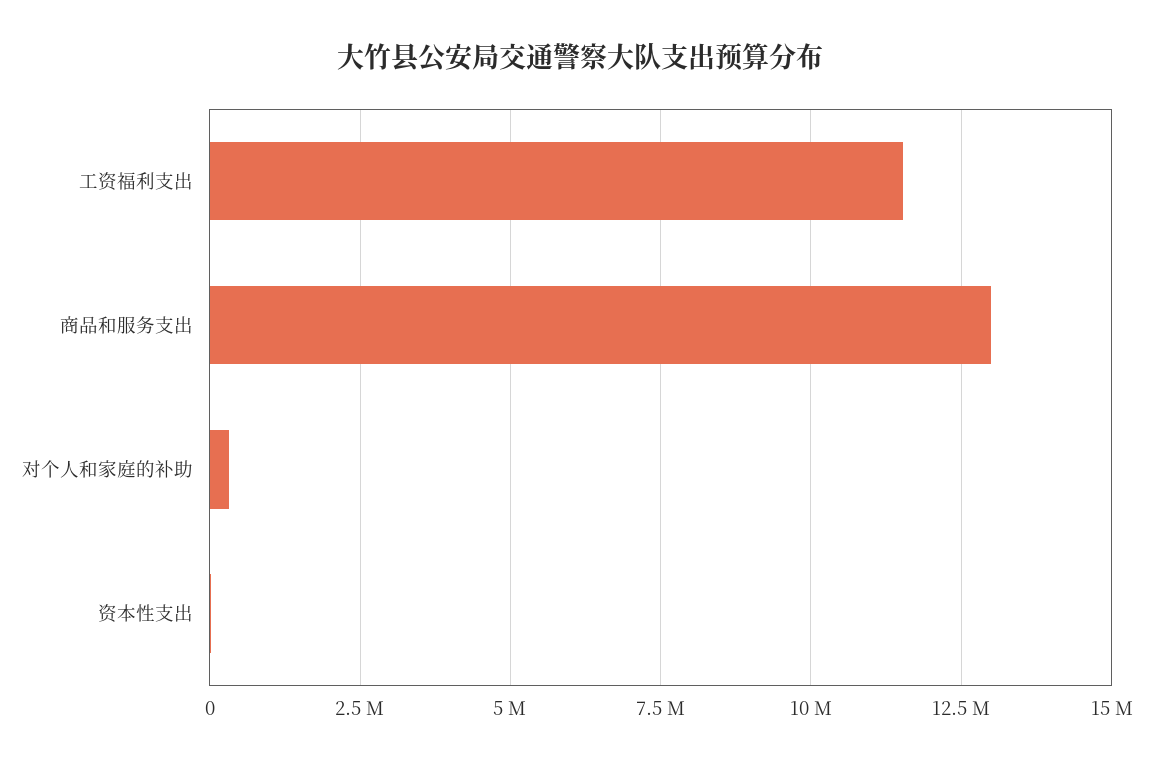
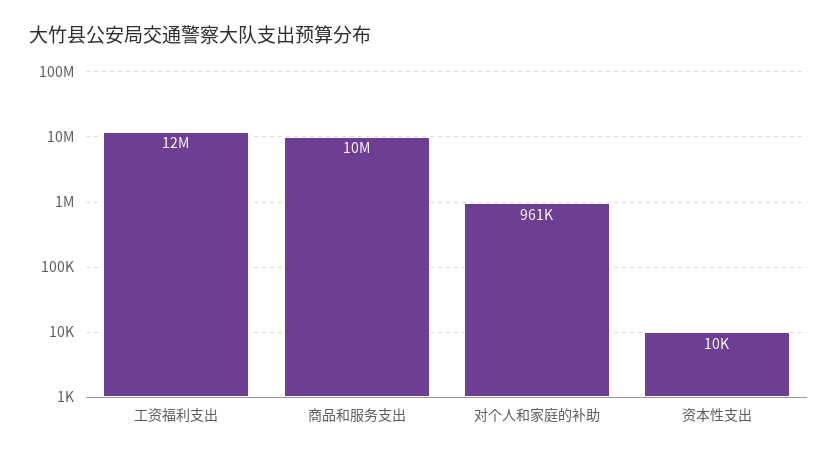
商品和服务支出: 13000000 -> 10000000
对个人和家庭的补助: 250000 -> 961000

